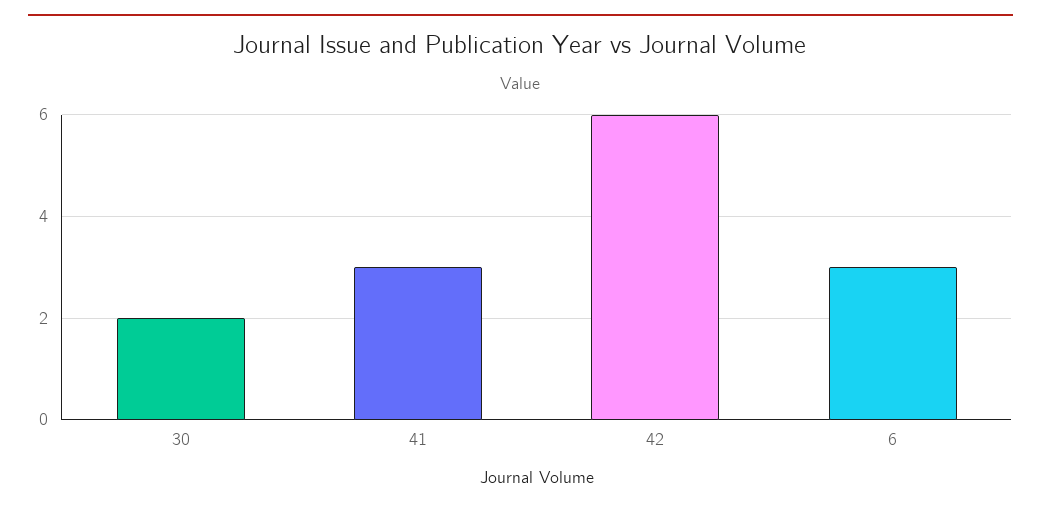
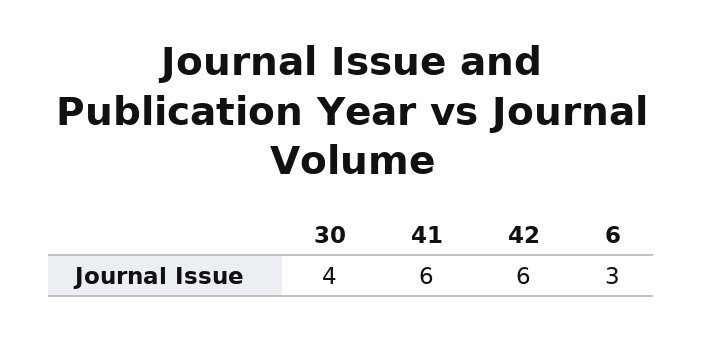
30: 2 -> 4
41: 3 -> 6

